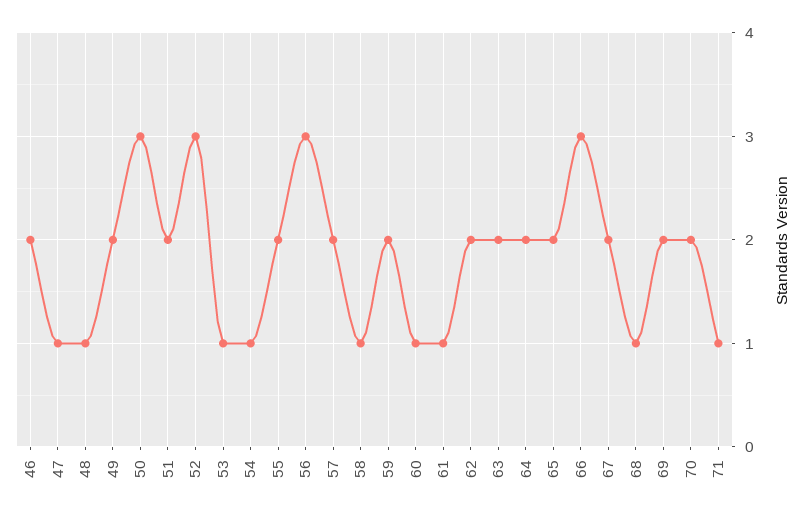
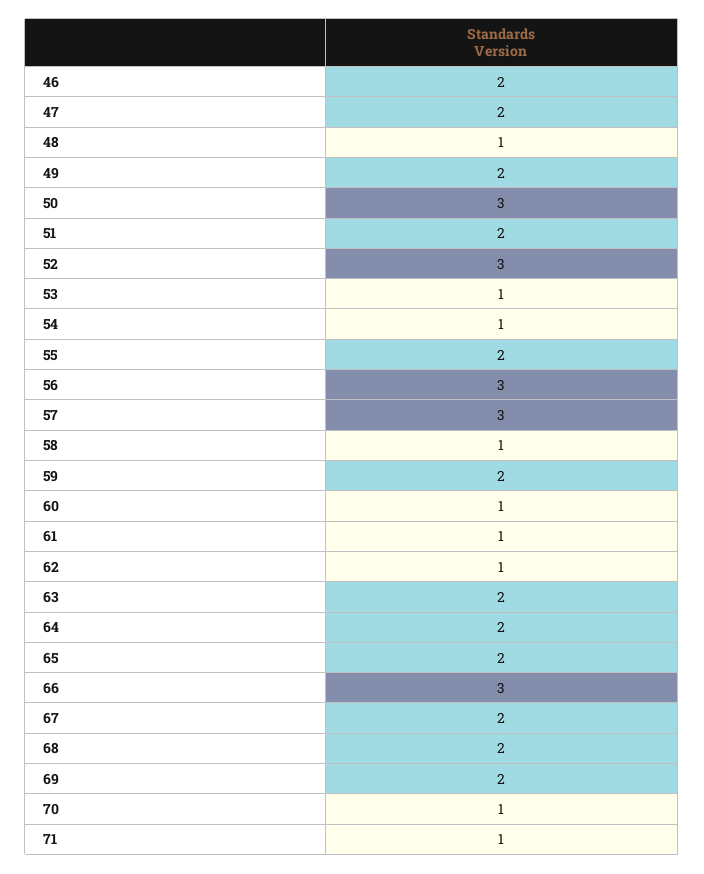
47: 1 -> 2
57: 2 -> 3
62: 2 -> 1
68: 1 -> 2
70: 2 -> 1

